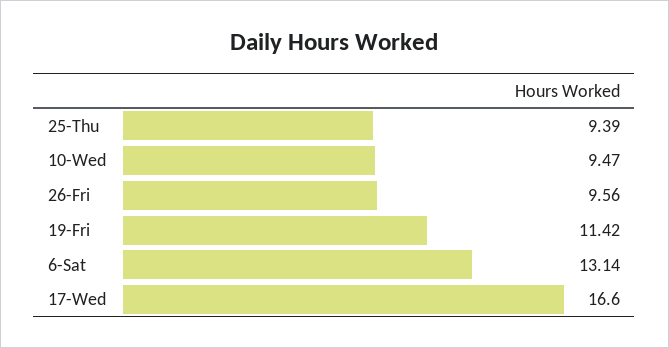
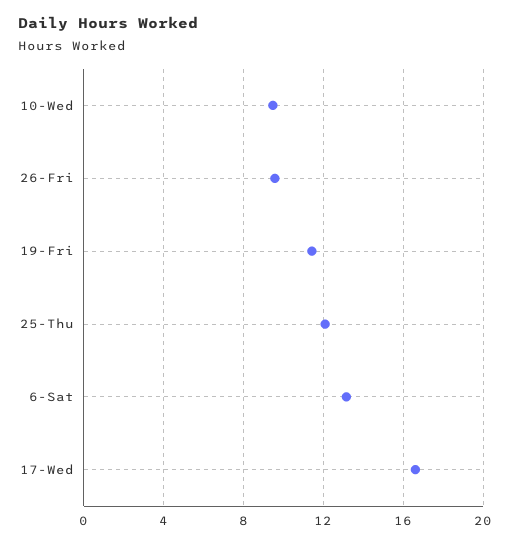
25-Thu: 9.39 -> 12

